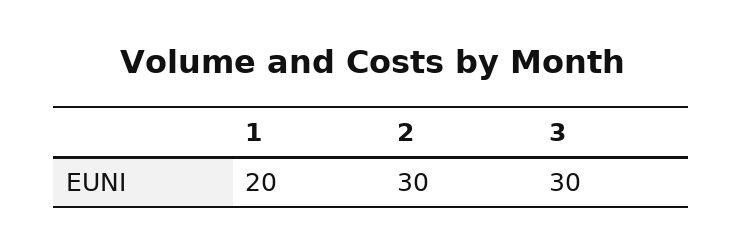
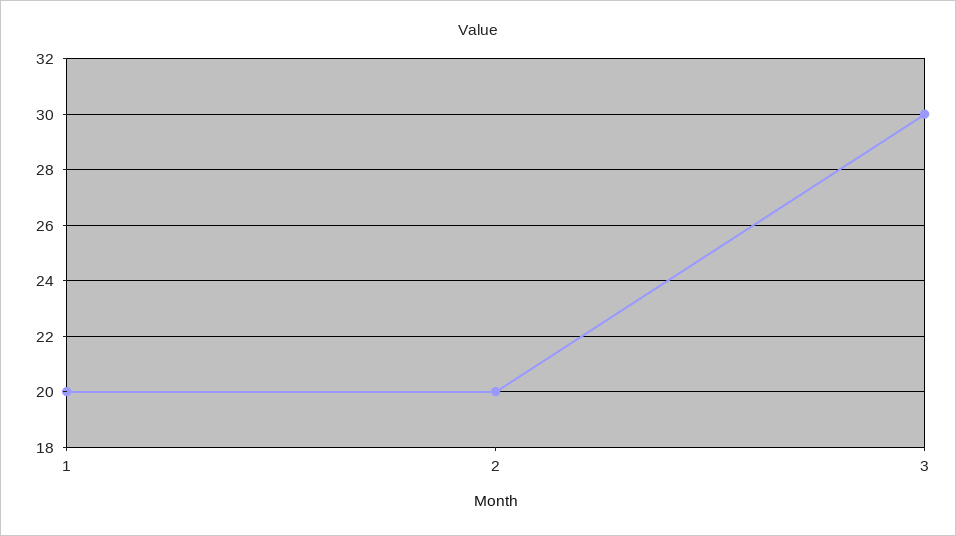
2: 30 -> 20

